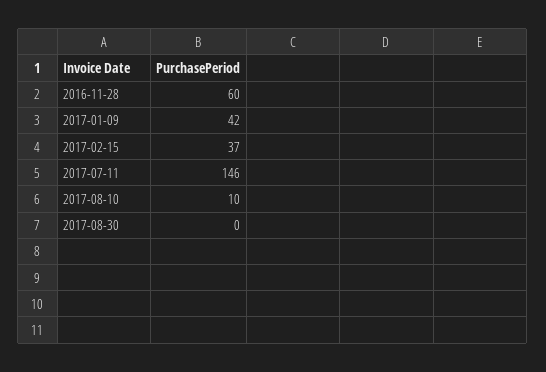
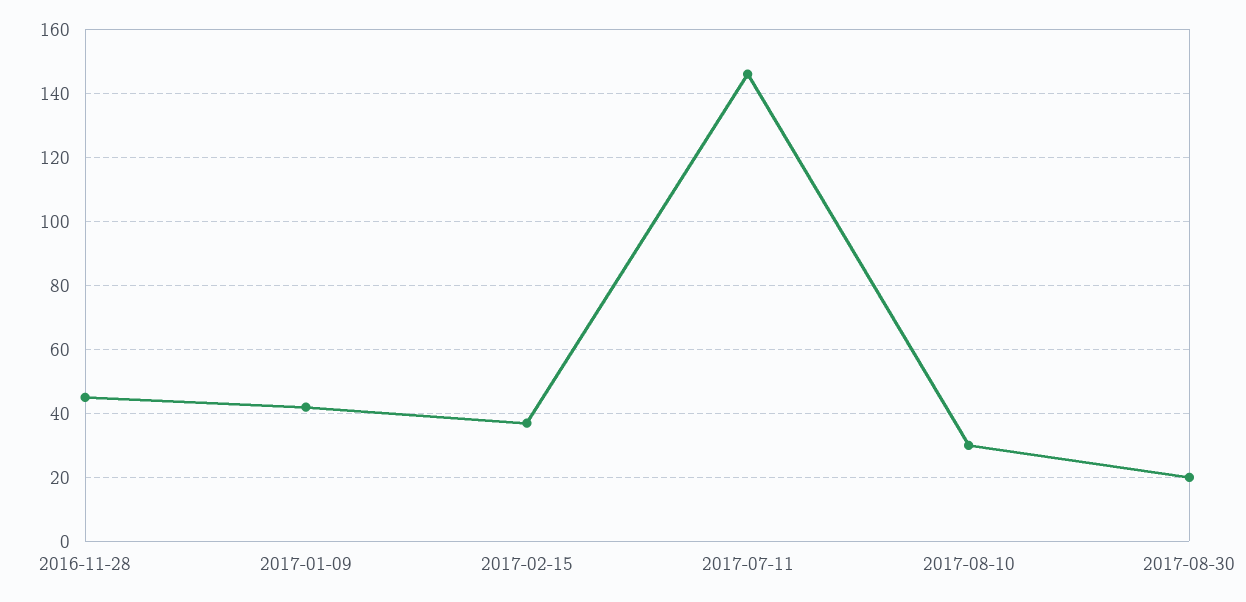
2016-11-28: 60 -> 45
2017-08-10: 10 -> 30
2017-08-30: 0 -> 20

